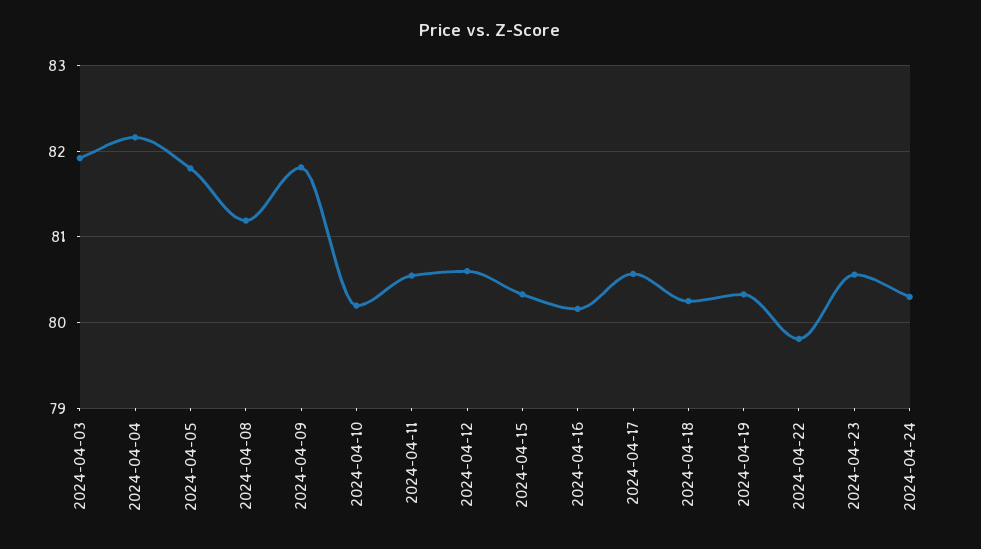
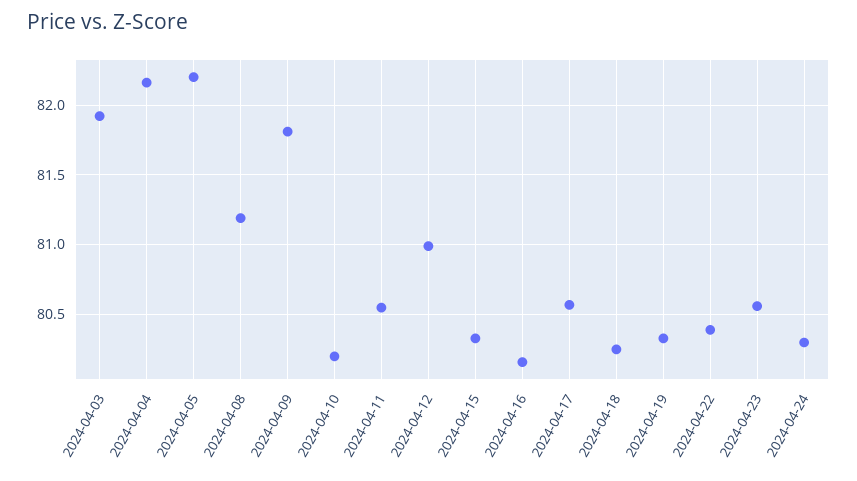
2024-04-05: 81.8 -> 82.2
2024-04-12: 80.6 -> 81
2024-04-22: 79.8 -> 80.4

